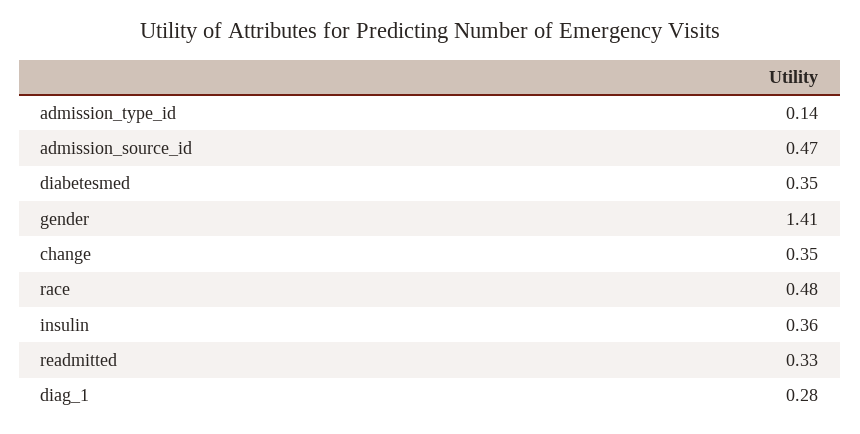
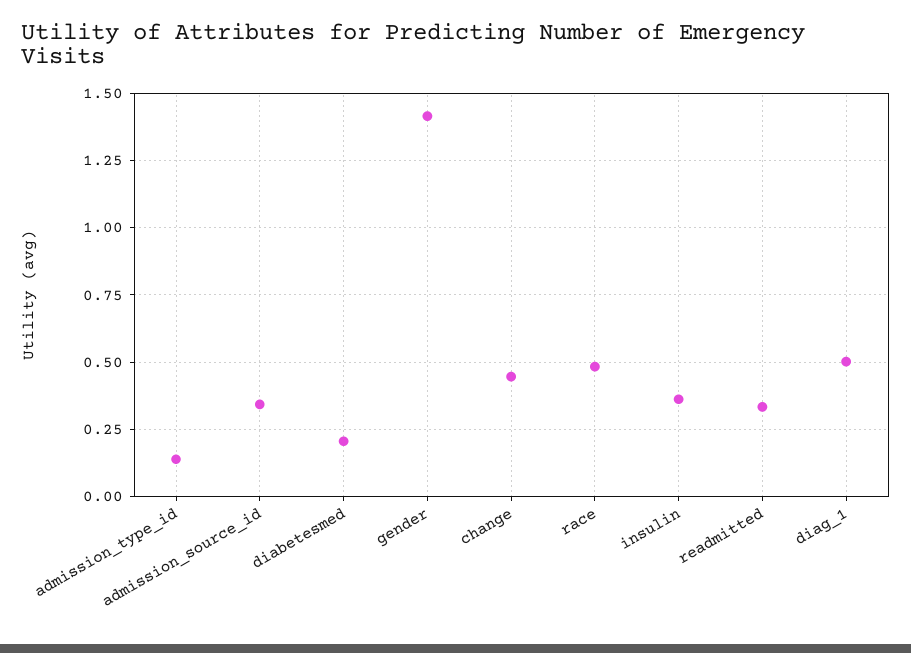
admission_source_id: 0.47 -> 0.35
diabetesmed: 0.35 -> 0.2
change: 0.35 -> 0.45
diag_1: 0.28 -> 0.5

